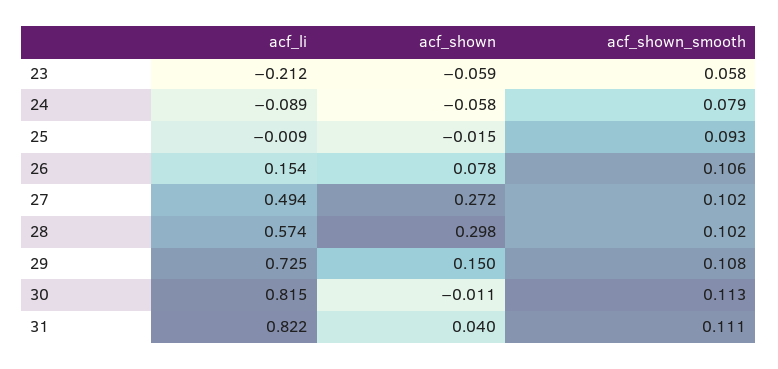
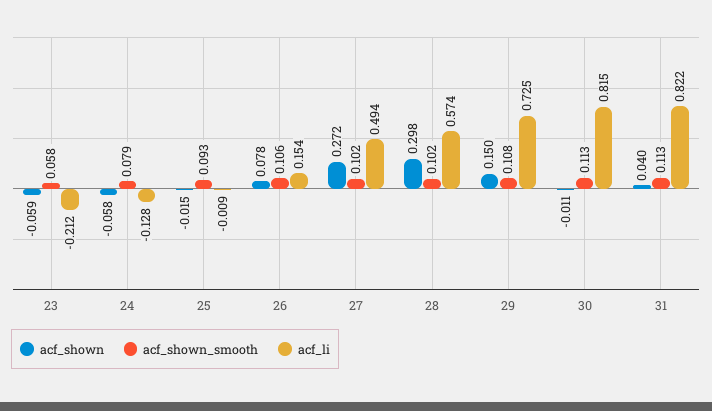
acf_li, 24: -0.089 -> -0.128
acf_shown_smooth, 31: 0.111 -> 0.113

